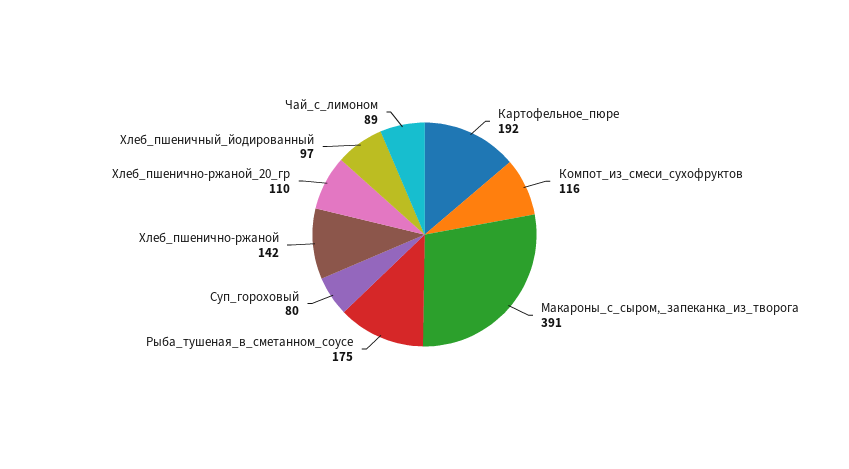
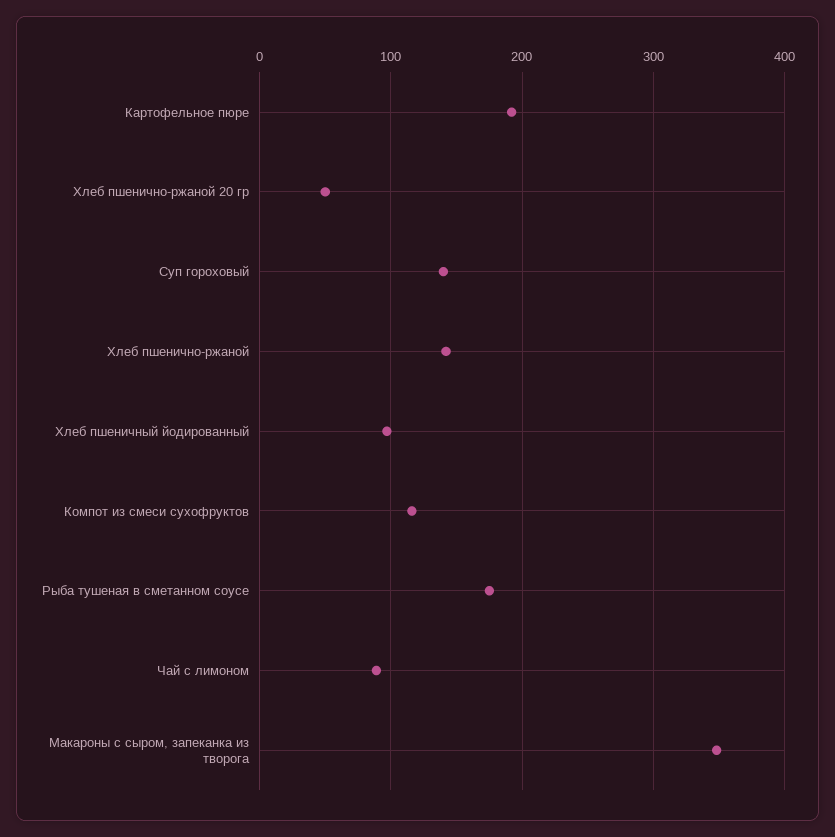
Макароны_с_сыром,_запеканка_из_творога: 391 -> 350
Суп_гороховый: 80 -> 140
Хлеб_пшенично-ржаной_20_гр: 110 -> 50

